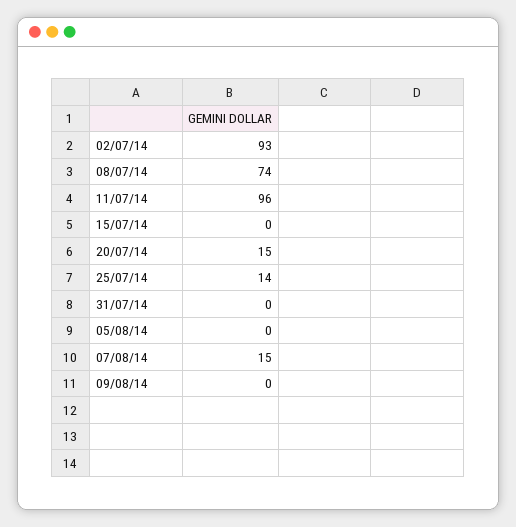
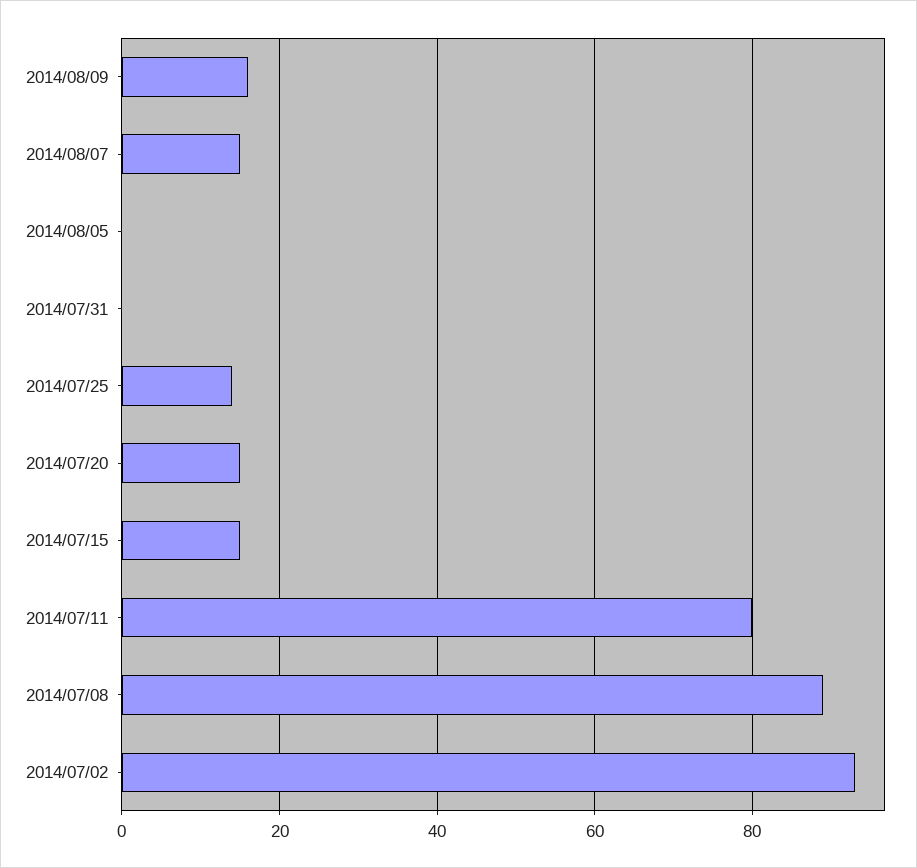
08/07/14: 74 -> 90
11/07/14: 96 -> 80
15/07/14: 0 -> 15
09/08/14: 0 -> 15

